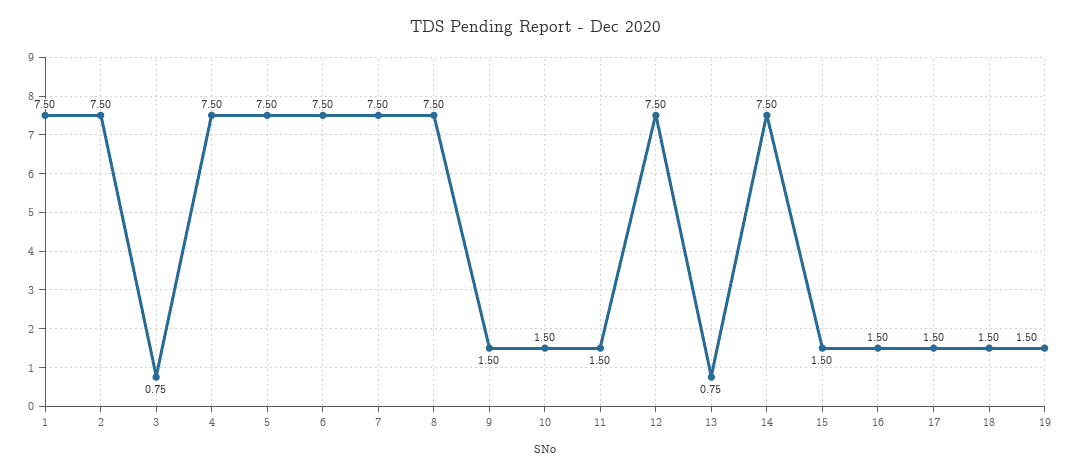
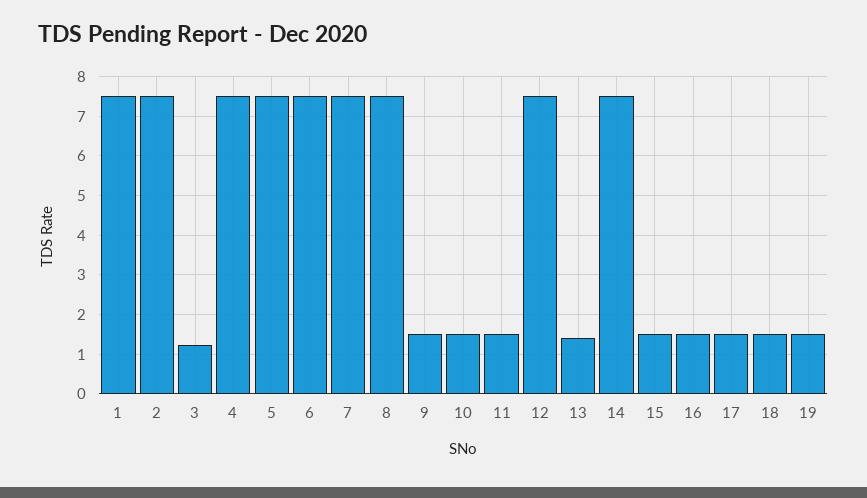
3: 0.75 -> 1.2
13: 0.75 -> 1.4

